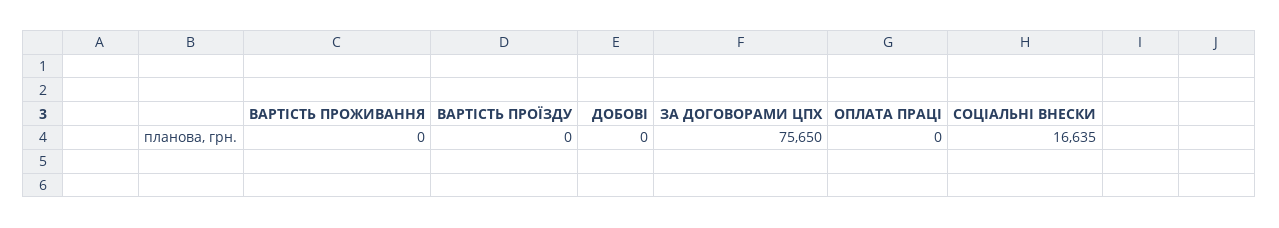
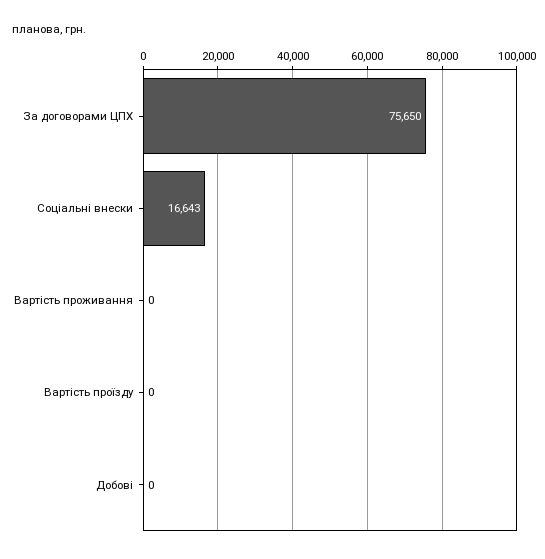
ОПЛАТА ПРАЦІ: 0 -> none
СОЦІАЛЬНІ ВНЕСКИ: 16635 -> 16643

